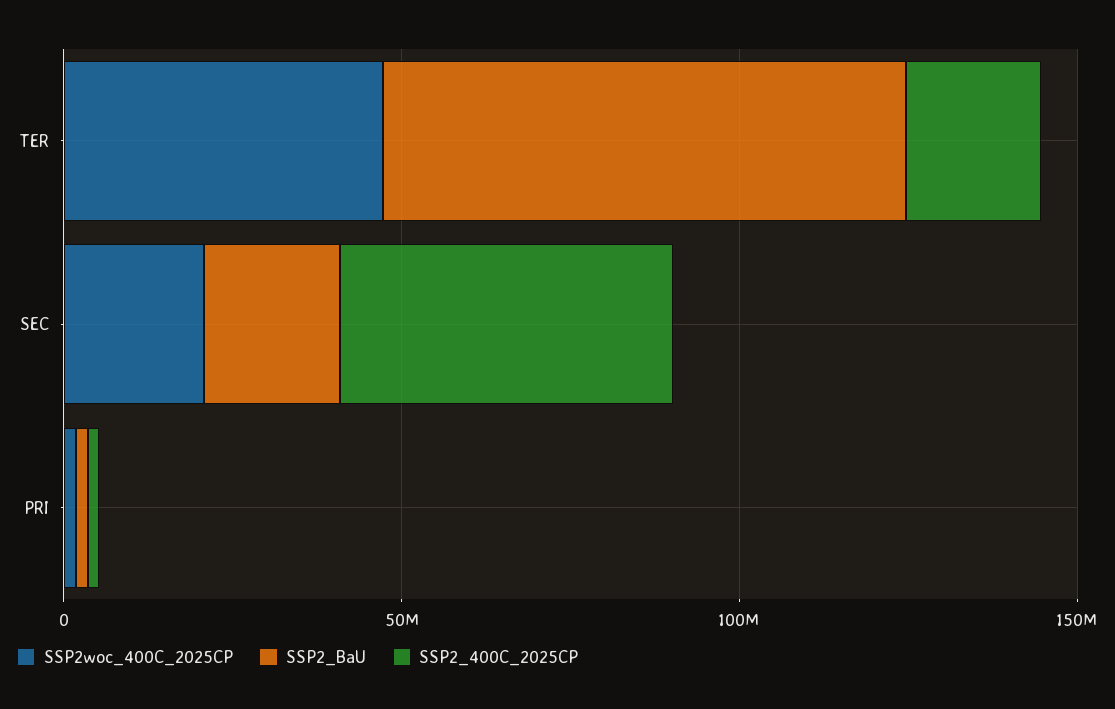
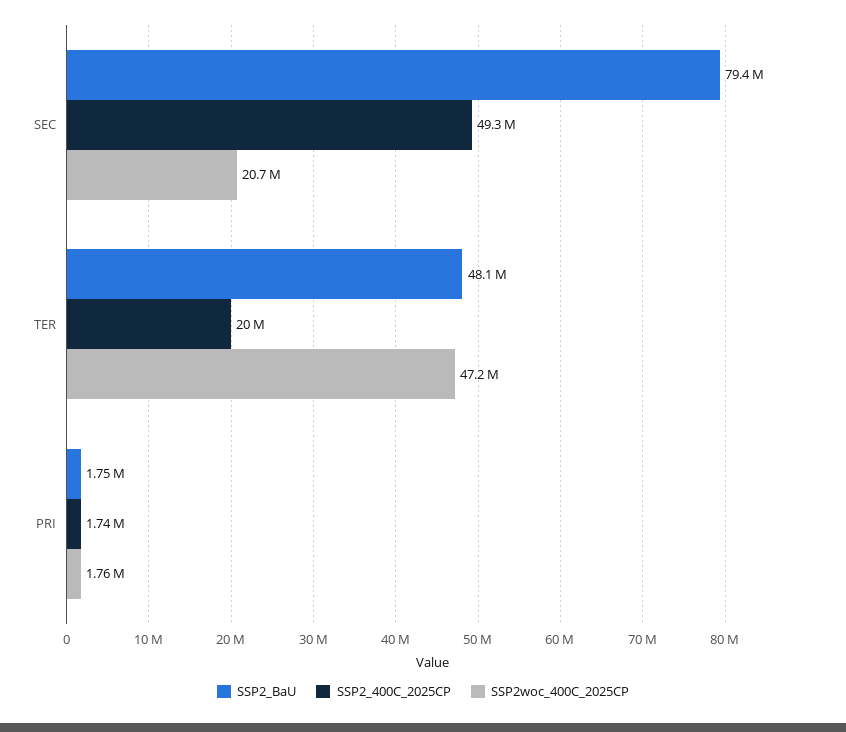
SSP2_BaU, TER: 80000000 -> 48100000
SSP2_BaU, SEC: 20000000 -> 79400000

